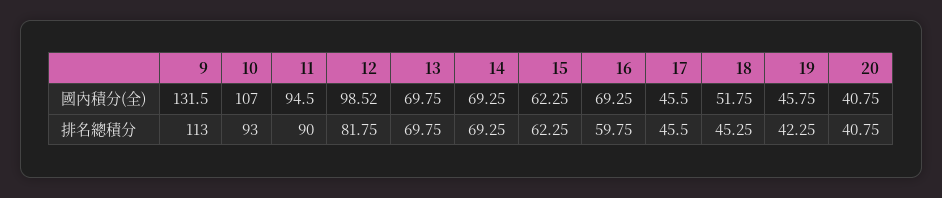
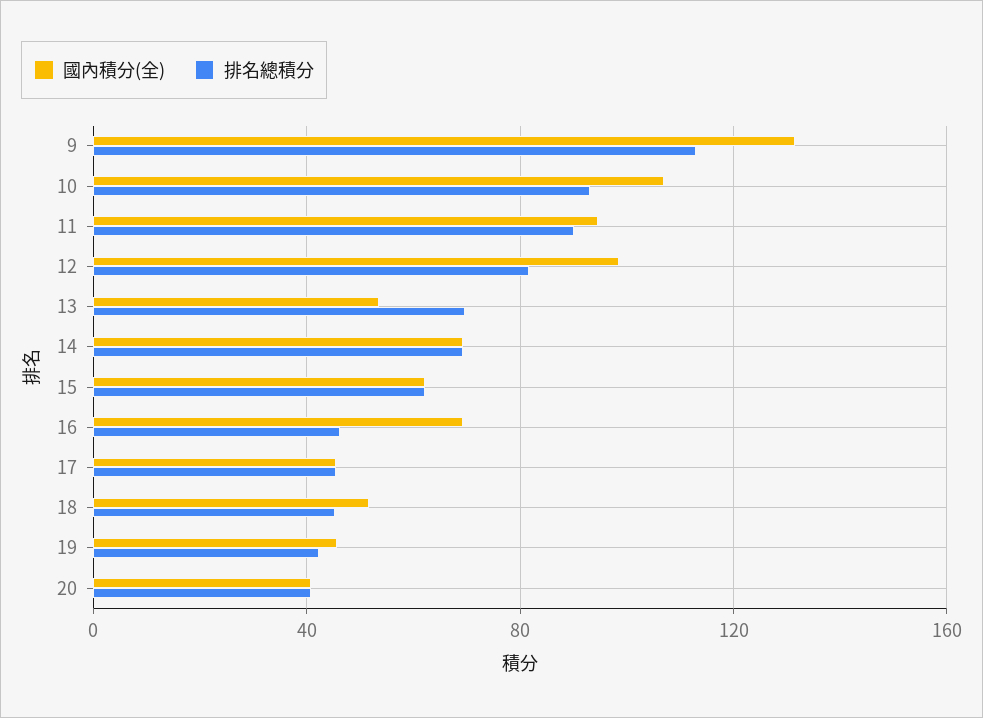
國內積分(全), 13: 69.75 -> 55
排名總積分, 16: 59.75 -> 45

